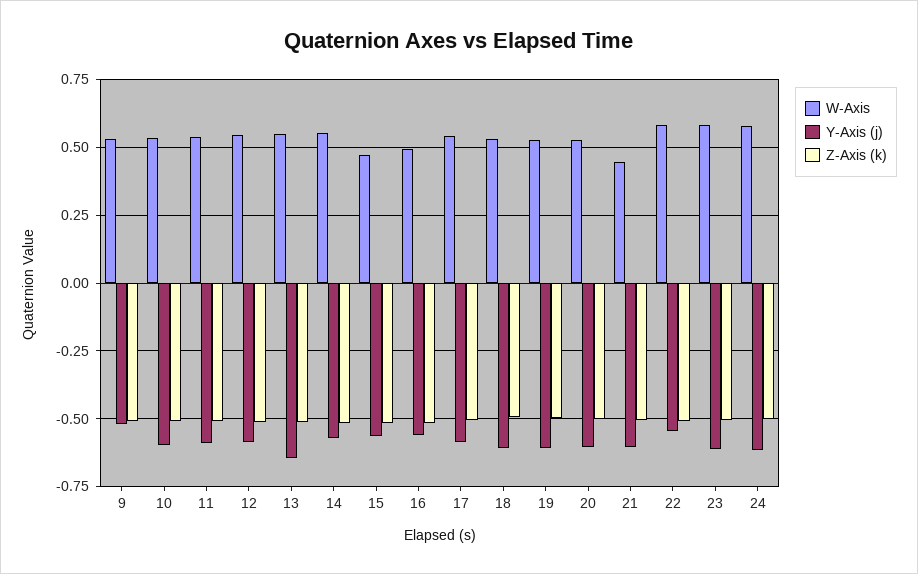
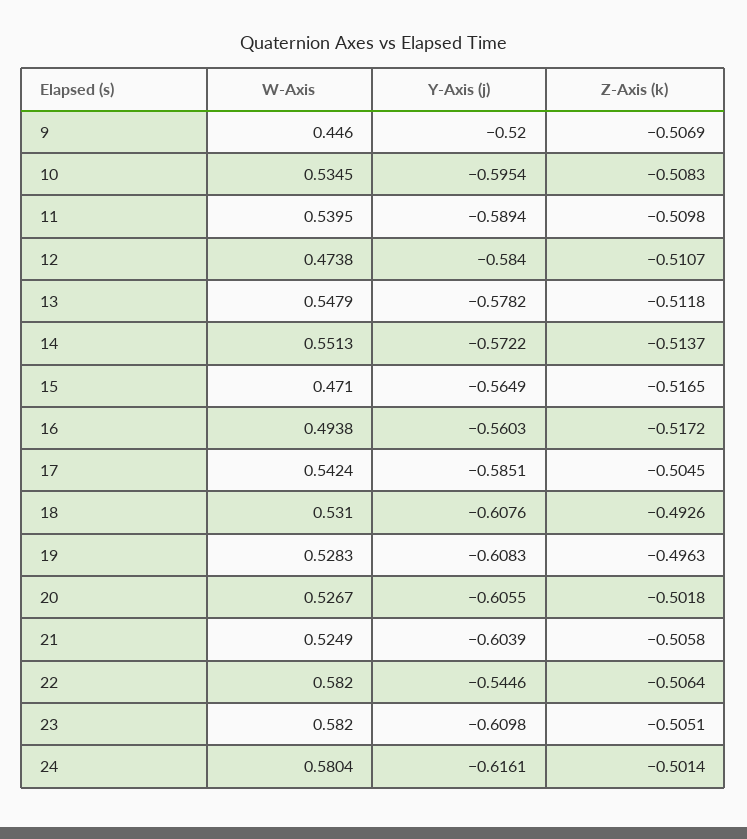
W-Axis, 9: 0.525 -> 0.446
W-Axis, 12: 0.55 -> 0.4738
Y-Axis (j), 13: -0.65 -> -0.5782
W-Axis, 21: 0.45 -> 0.5249

